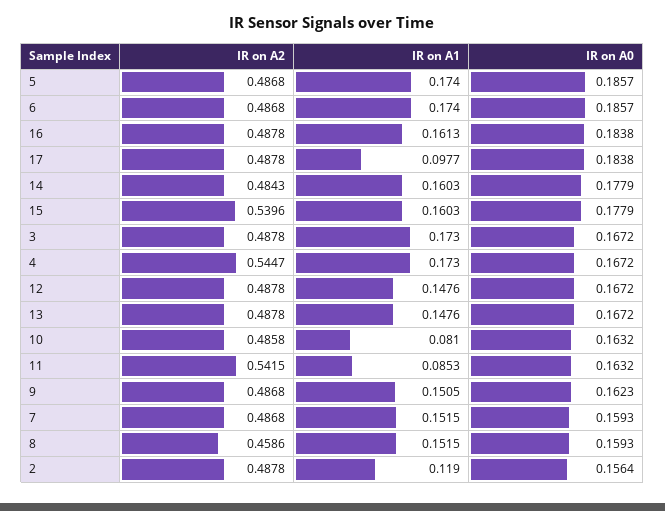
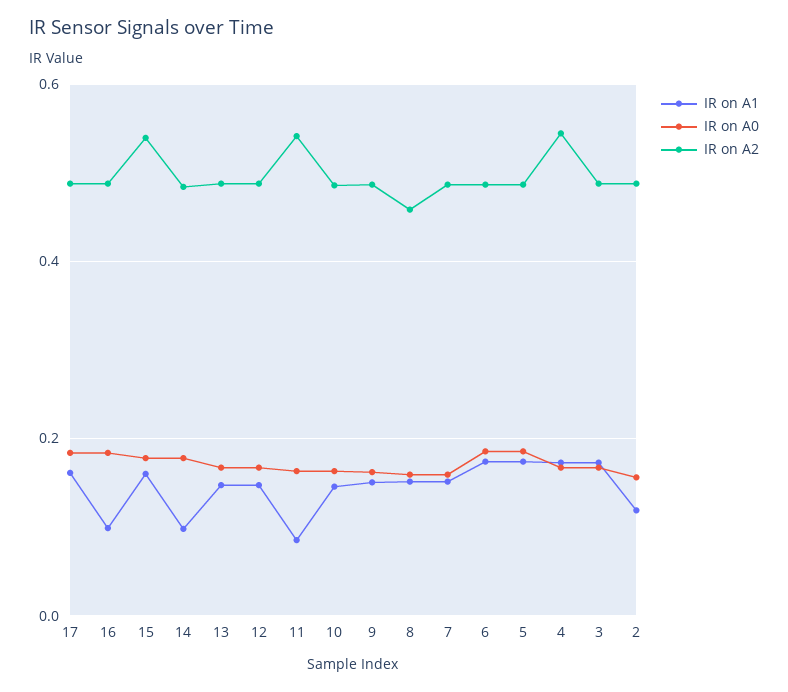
IR on A1, 16: 0.1613 -> 0.1
IR on A1, 17: 0.0977 -> 0.16
IR on A1, 14: 0.1603 -> 0.1
IR on A1, 10: 0.081 -> 0.14

